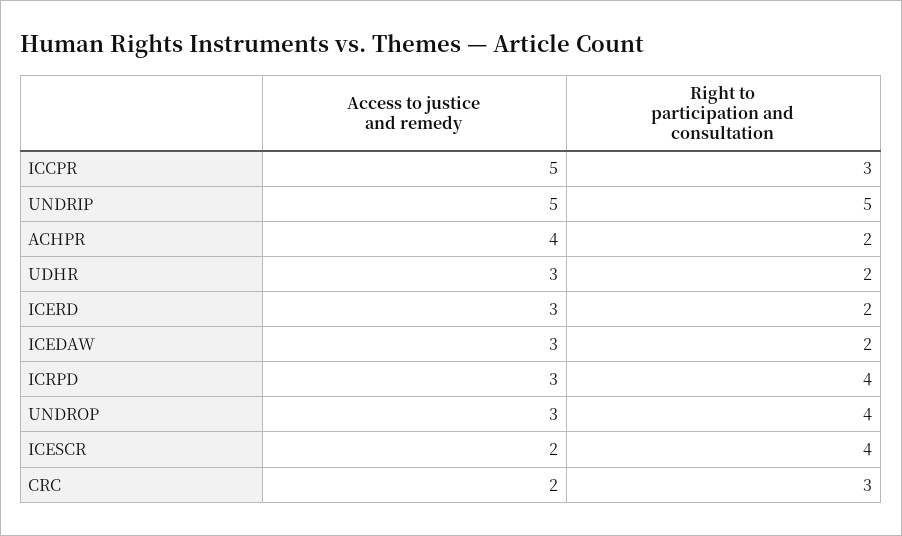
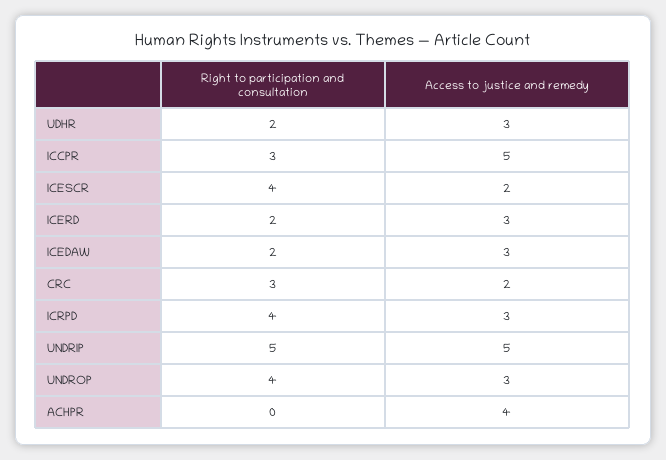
Right to participation and consultation, ACHPR: 2 -> 0

